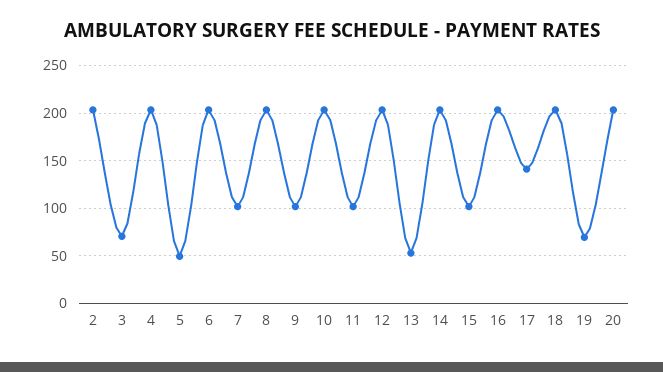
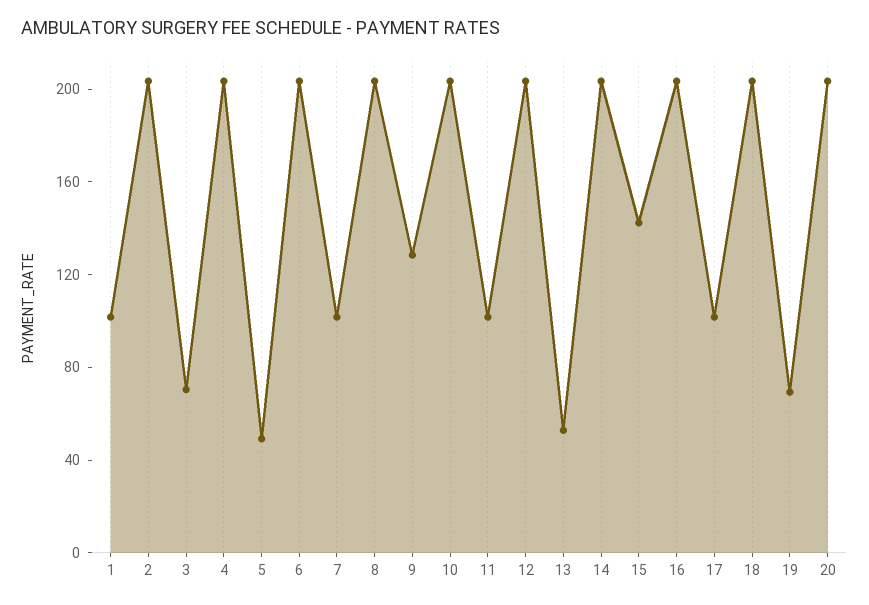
9: 100 -> 130
15: 100 -> 140
17: 140 -> 100
1: none -> 100

